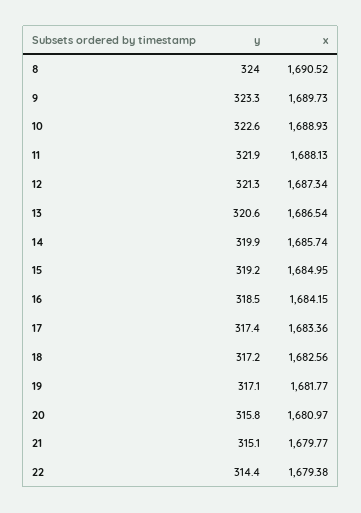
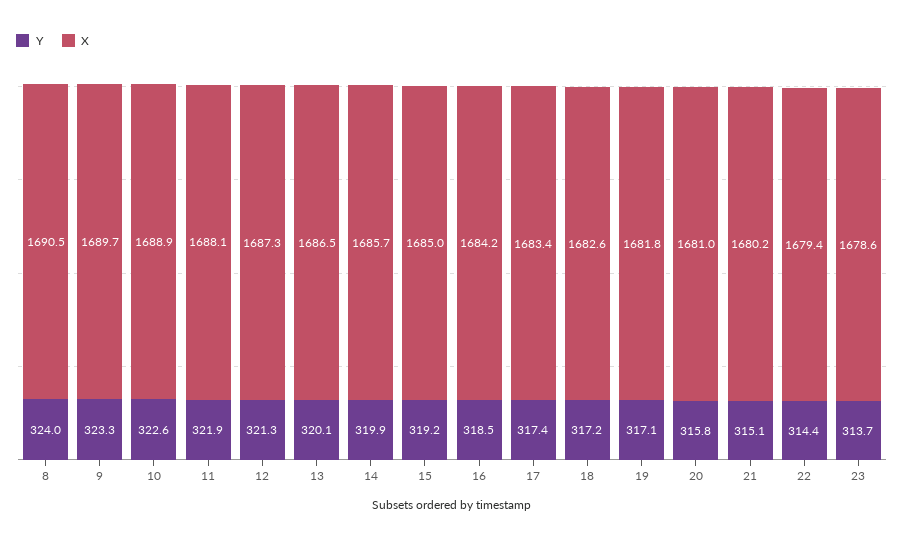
y, 13: 320.6 -> 320.1
x, 21: 1679.77 -> 1680.2
y, 23: none -> 313.7
x, 23: none -> 1678.6

